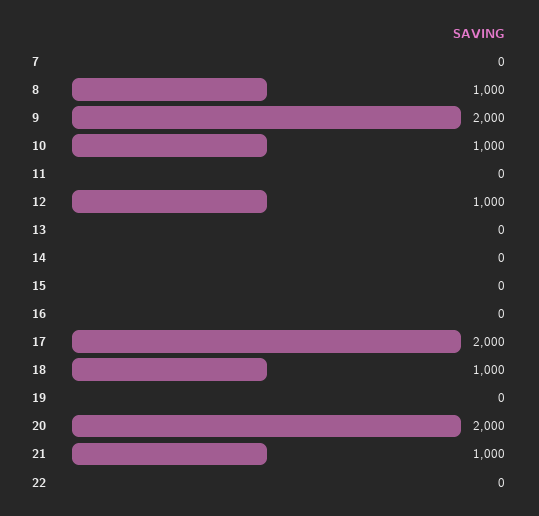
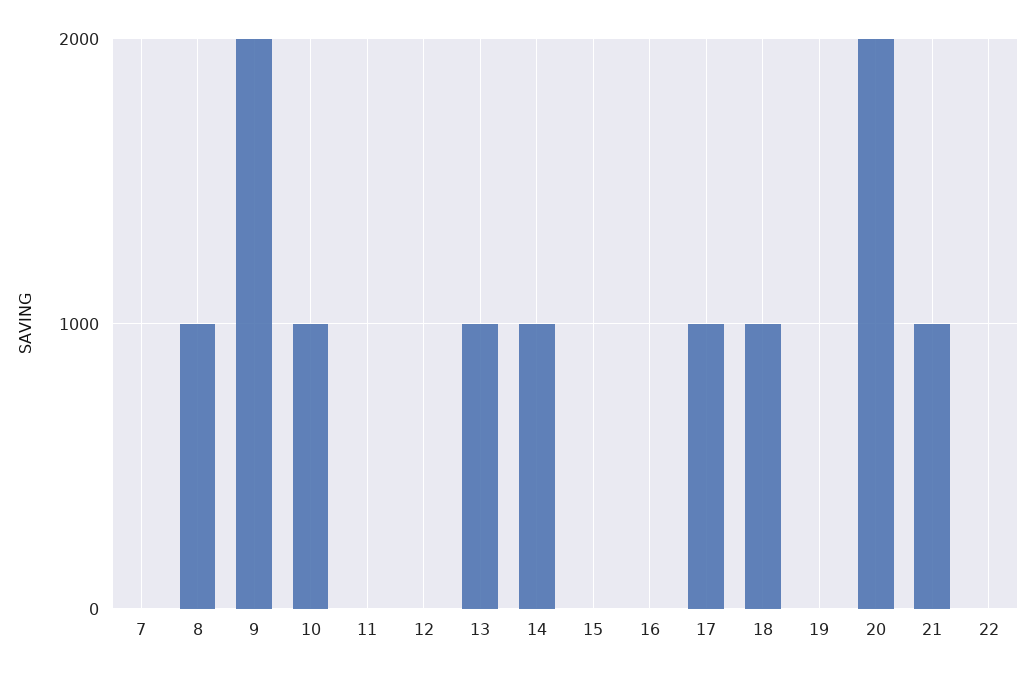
12: 1000 -> 0
13: 0 -> 1000
14: 0 -> 1000
17: 2000 -> 1000

